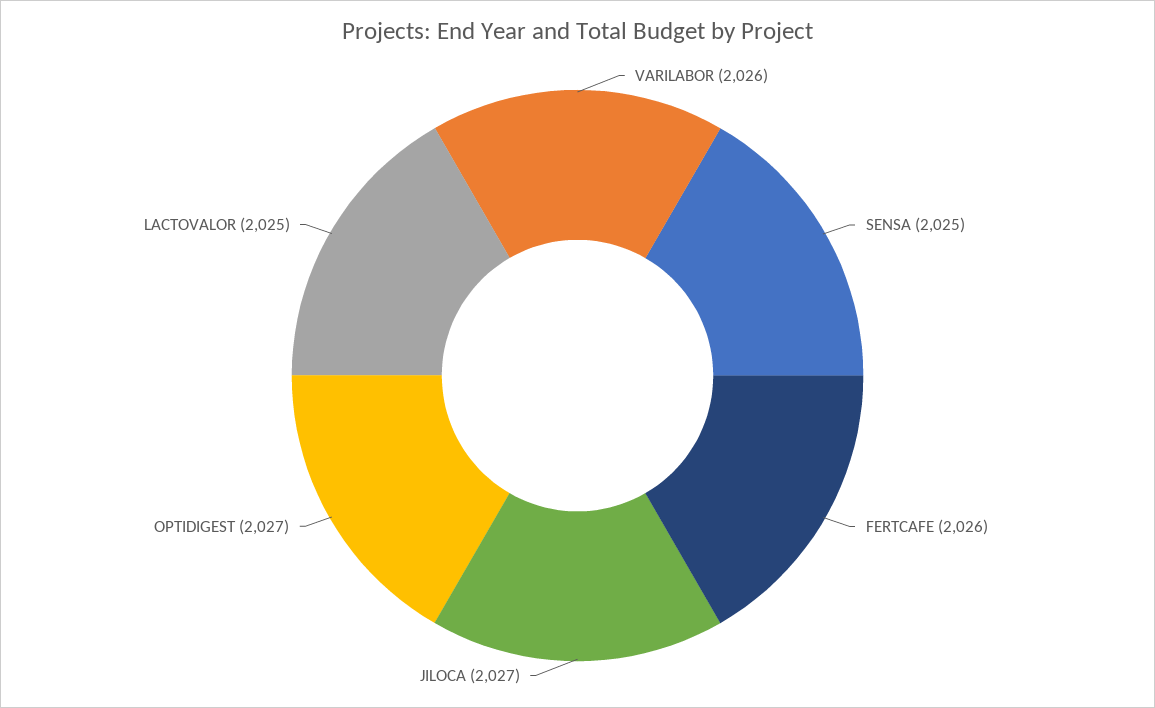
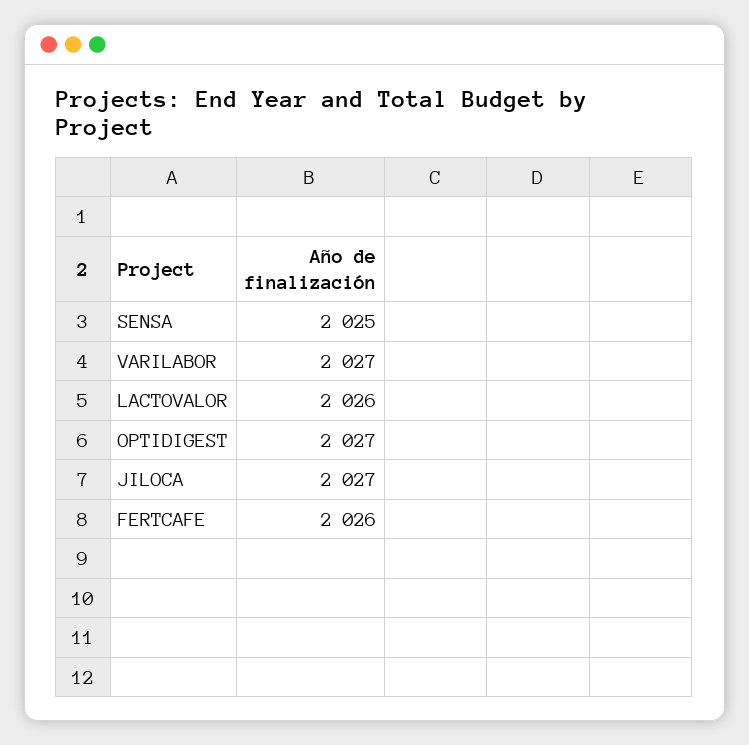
VARILABOR: 2026 -> 2027
LACTOVALOR: 2025 -> 2026

